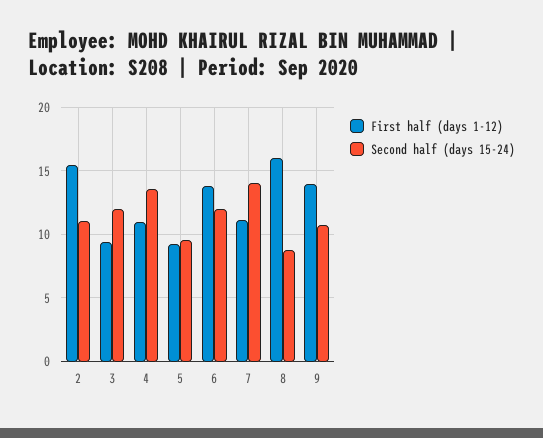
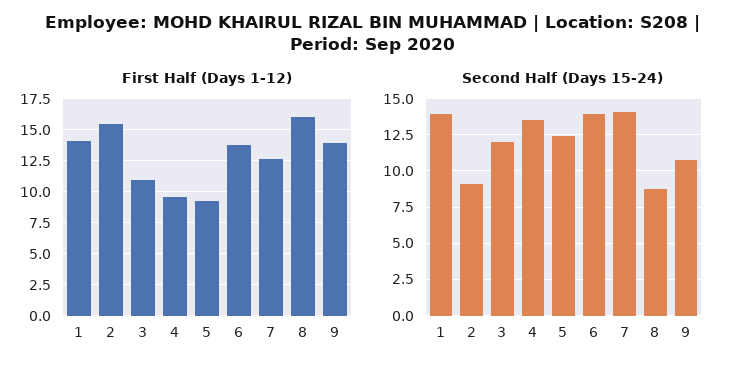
Second half (days 15-24), 2: 11 -> 9
First half (days 1-12), 3: 9.5 -> 11
First half (days 1-12), 4: 11 -> 9.5
Second half (days 15-24), 5: 9.5 -> 12.5
Second half (days 15-24), 6: 12 -> 14
First half (days 1-12), 7: 11 -> 12.5
First half (days 1-12), 1: none -> 14
Second half (days 15-24), 1: none -> 14

